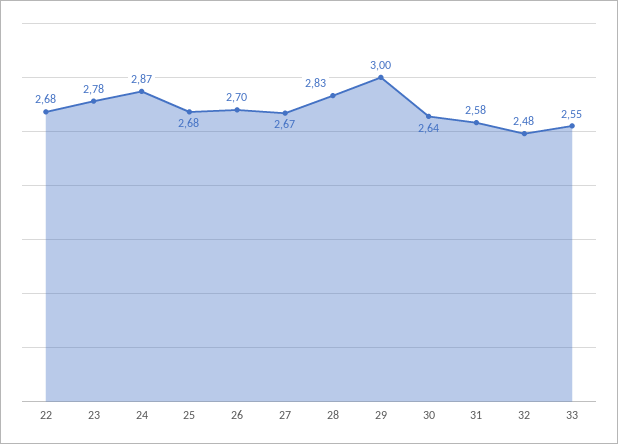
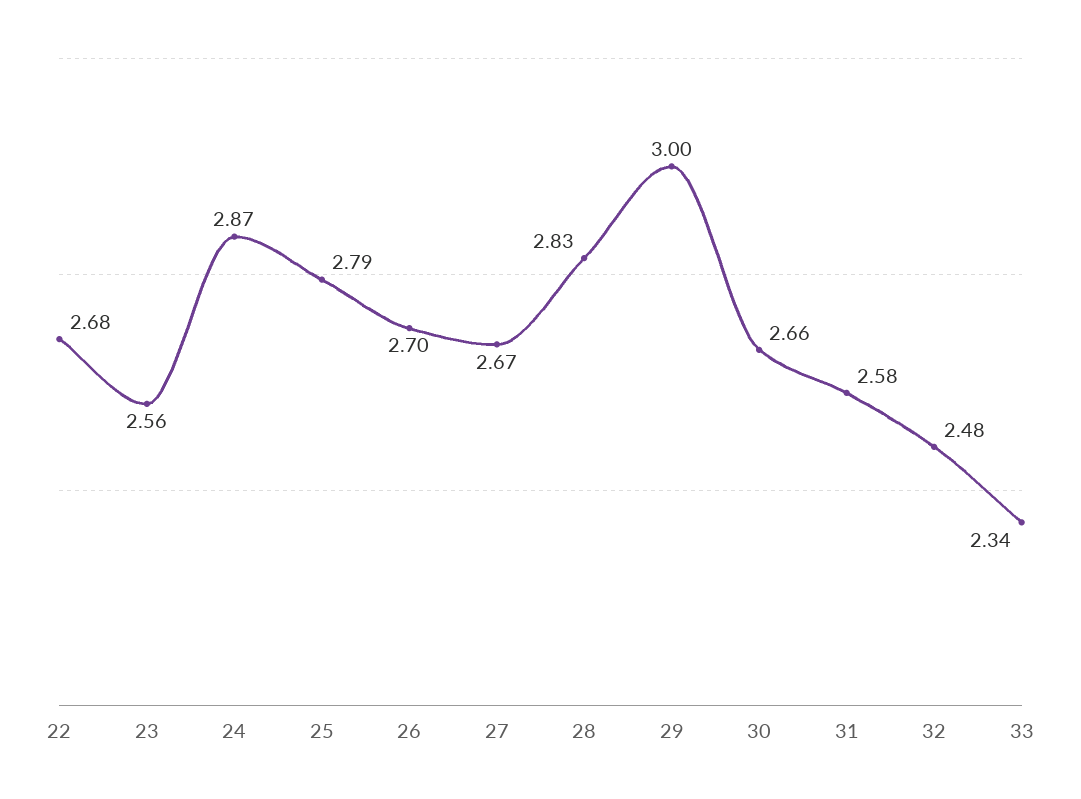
23: 2.78 -> 2.56
25: 2.68 -> 2.79
30: 2.64 -> 2.66
33: 2.55 -> 2.34

